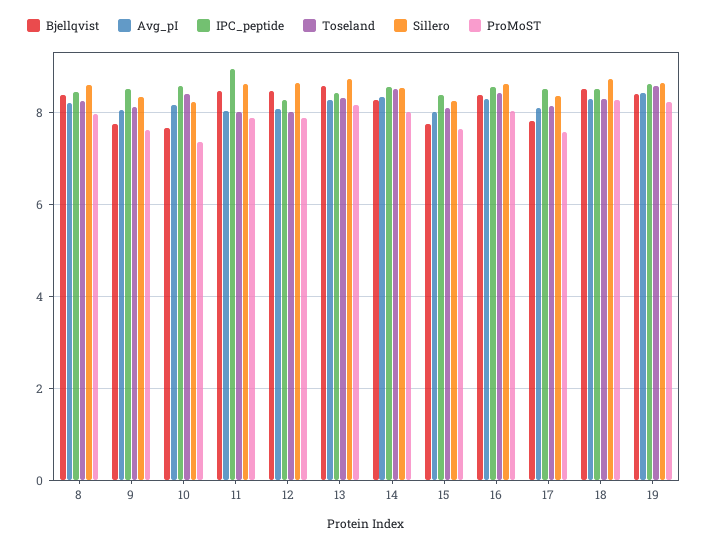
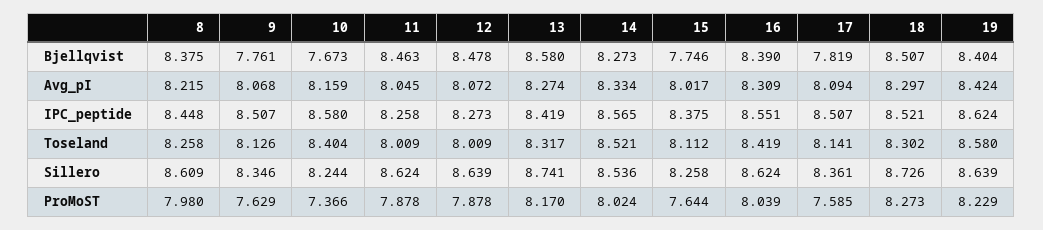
IPC_peptide, 11: 9 -> 8.258

